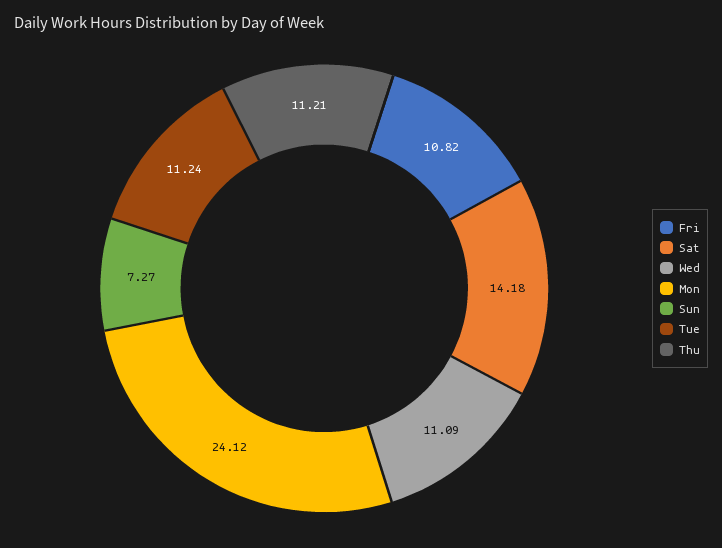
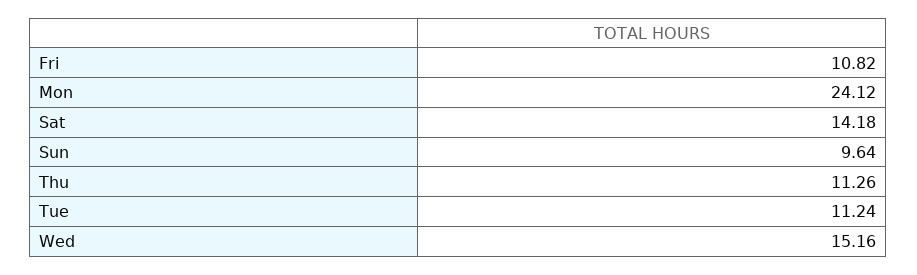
Wed: 11.09 -> 15.16
Sun: 7.27 -> 9.64
Thu: 11.21 -> 11.26

